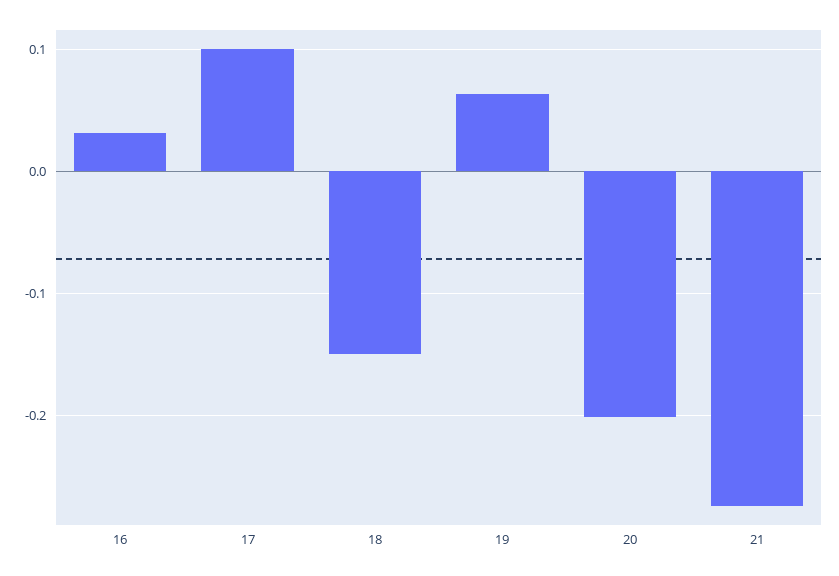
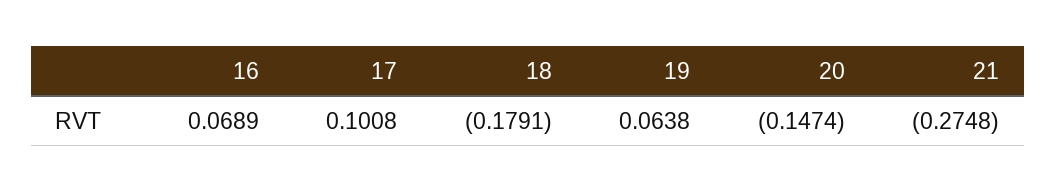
16: 0.03 -> 0.0689
18: -0.15 -> -0.1791
20: -0.2 -> -0.1474

